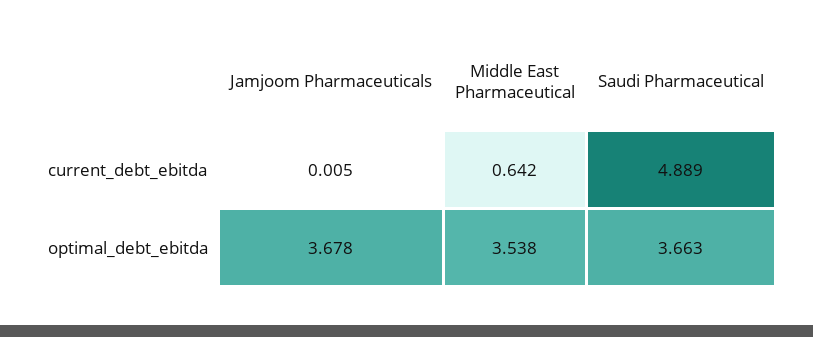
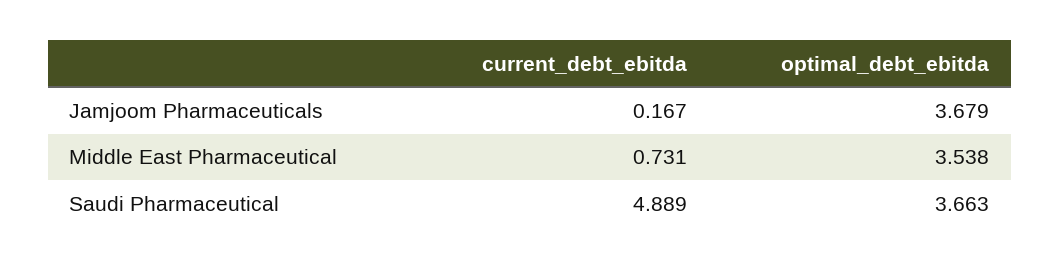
Jamjoom Pharmaceuticals, current_debt_ebitda: 0.005 -> 0.167
Middle East Pharmaceutical, current_debt_ebitda: 0.642 -> 0.731
Jamjoom Pharmaceuticals, optimal_debt_ebitda: 3.678 -> 3.679

